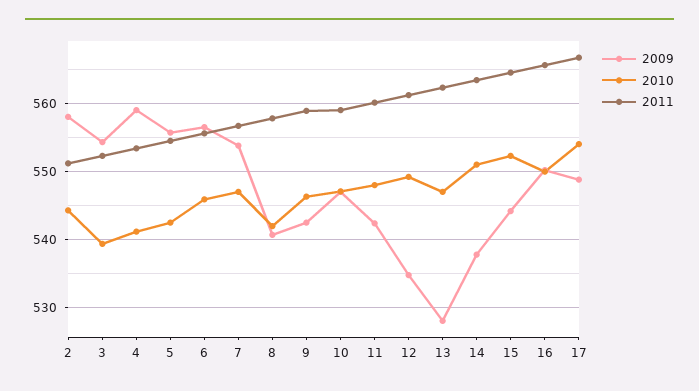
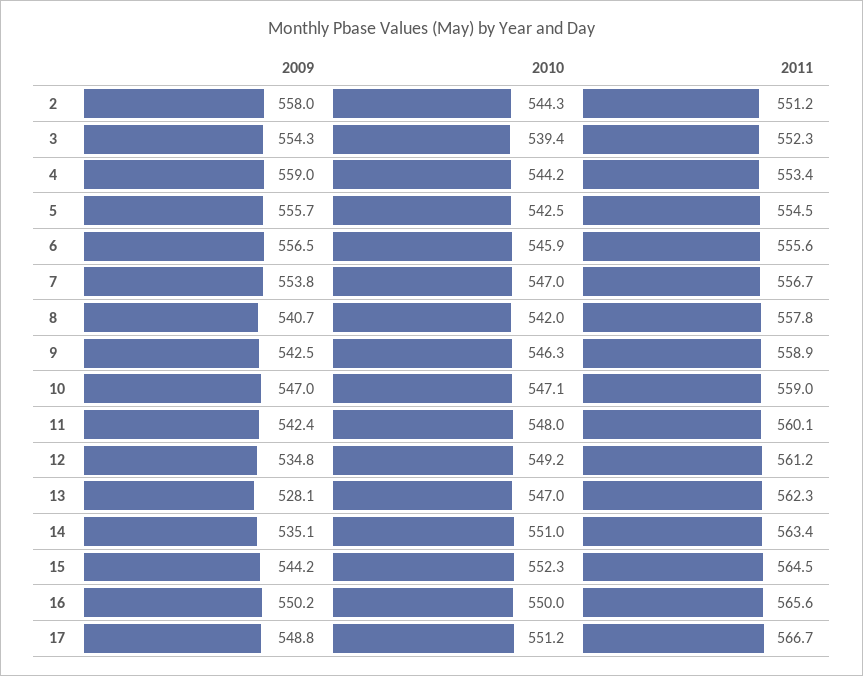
2010, 4: 541 -> 544.2
2009, 14: 538 -> 535.1
2010, 17: 554 -> 551.2

